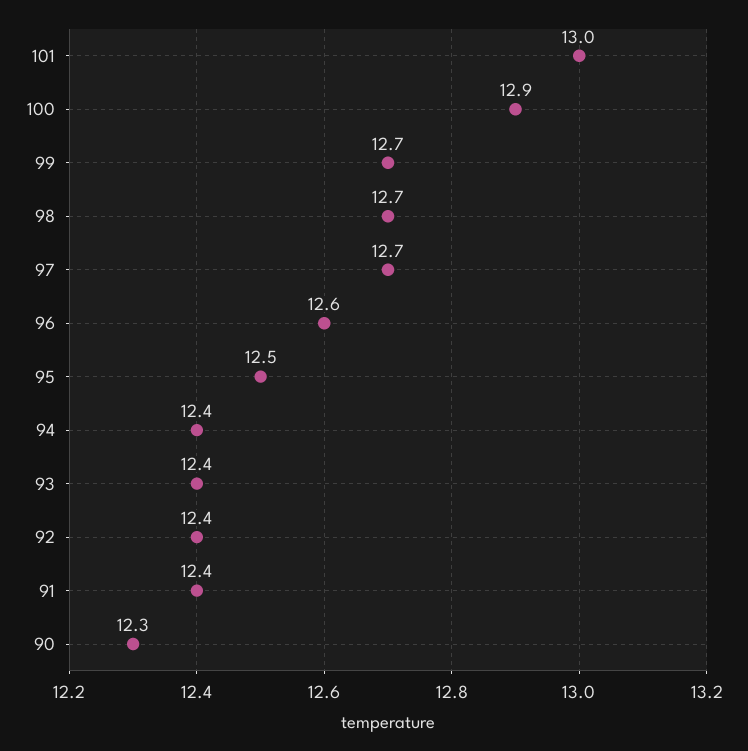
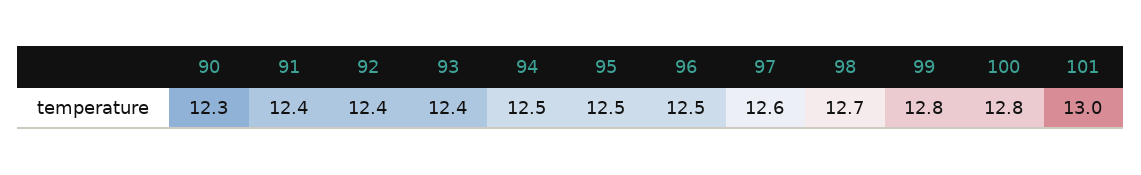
100: 12.9 -> 12.8
99: 12.7 -> 12.8
97: 12.7 -> 12.6
96: 12.6 -> 12.5
94: 12.4 -> 12.5

